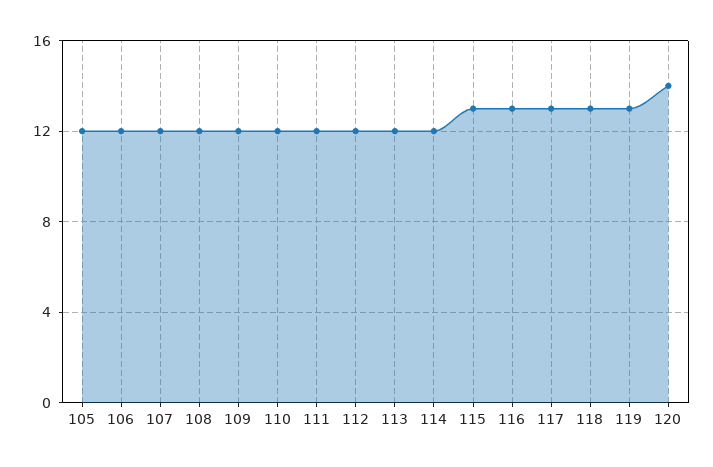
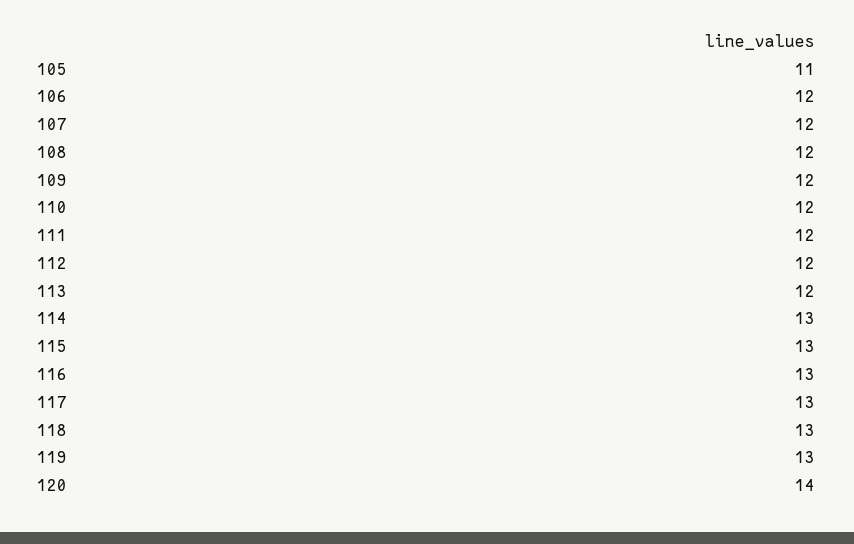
105: 12 -> 11
114: 12 -> 13

